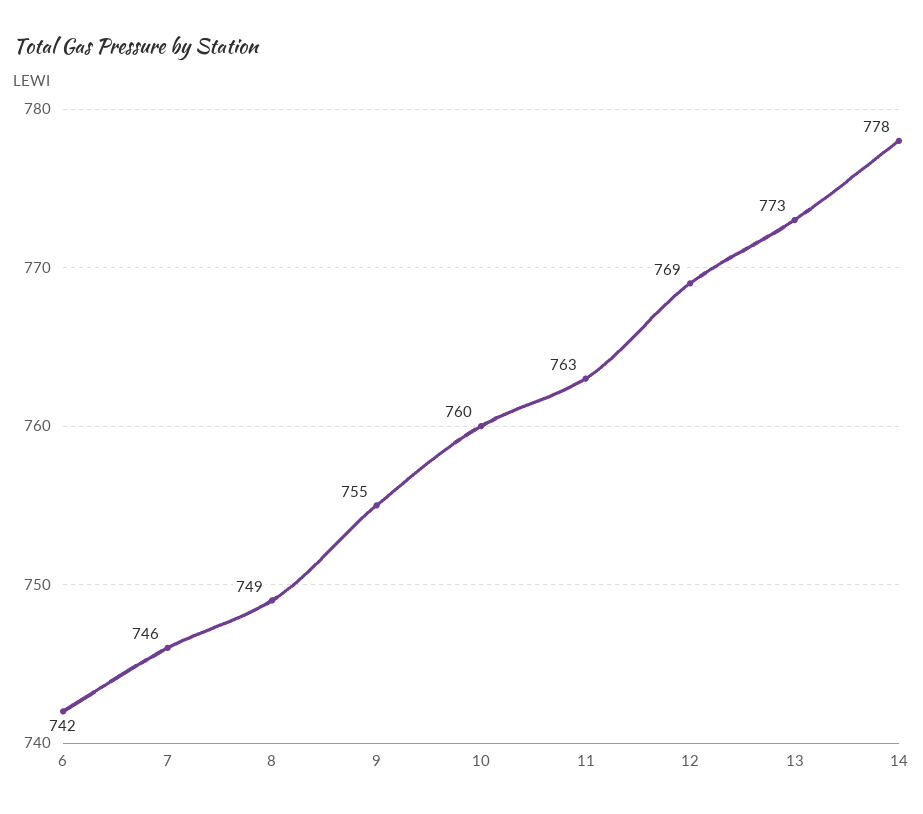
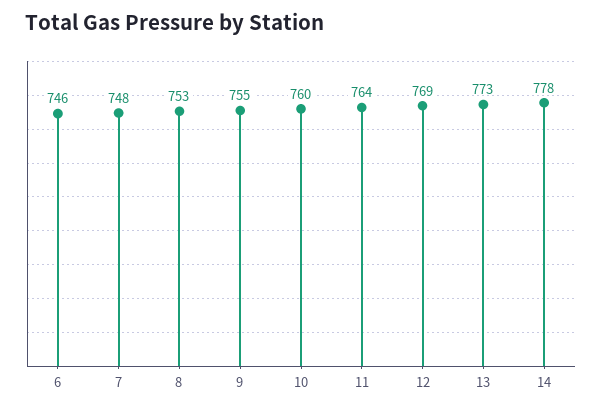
6: 742 -> 746
7: 746 -> 748
8: 749 -> 753
11: 763 -> 764

